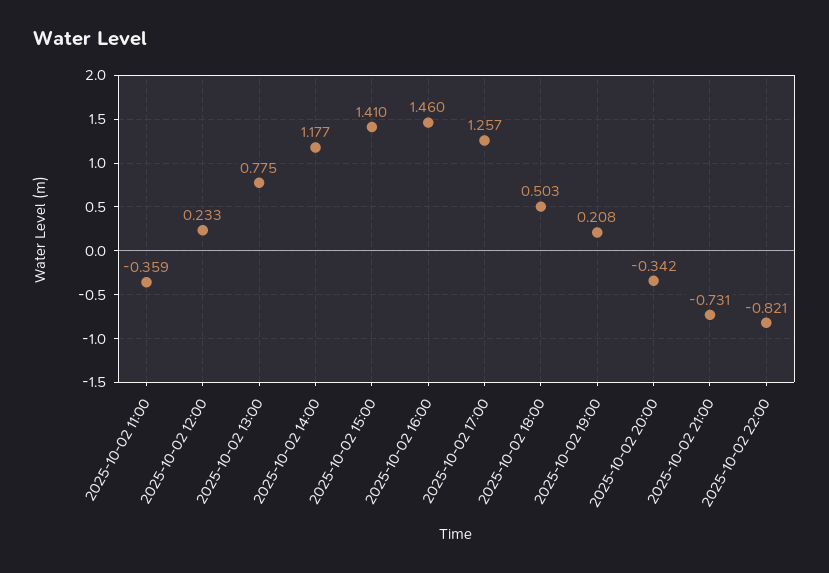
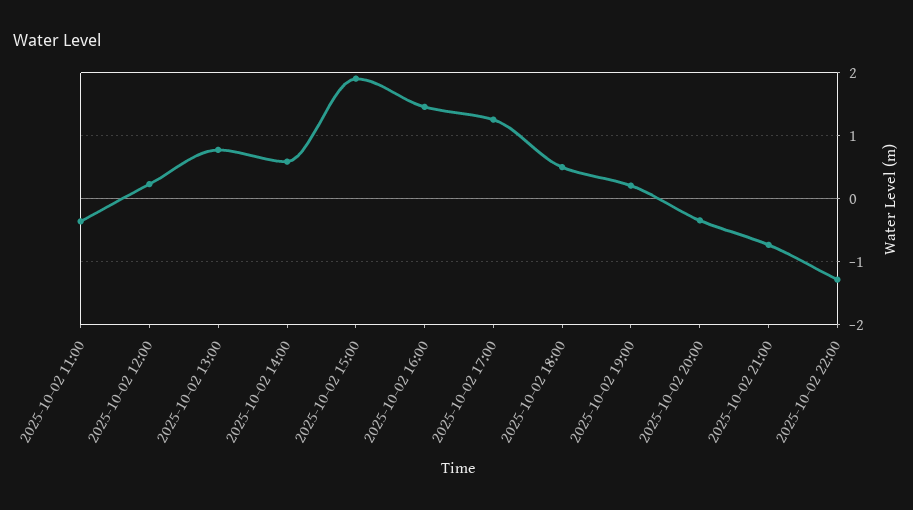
2025-10-02 14:00: 1.177 -> 0.6
2025-10-02 15:00: 1.41 -> 1.9
2025-10-02 22:00: -0.821 -> -1.3

